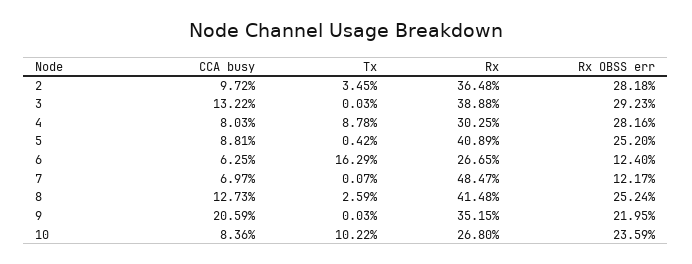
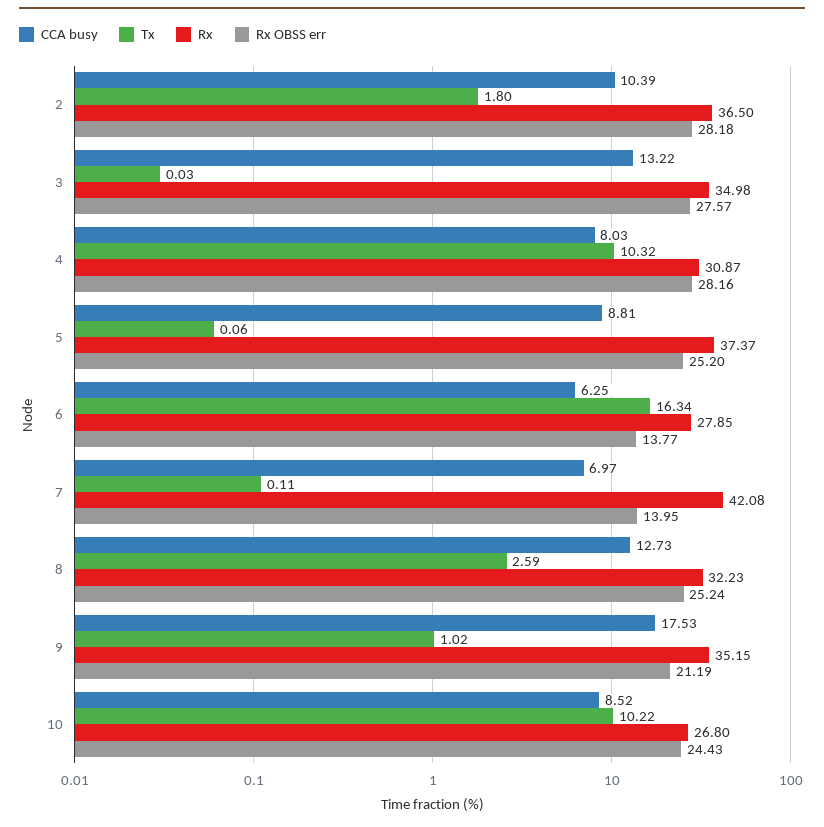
CCA busy, 2: 9.72 -> 10.39
Tx, 2: 3.45 -> 1.8
Rx, 2: 36.48 -> 36.5
Rx, 3: 38.88 -> 34.98
Rx OBSS err, 3: 29.23 -> 27.57
Tx, 4: 8.78 -> 10.32
Rx, 4: 30.25 -> 30.87
Tx, 5: 0.42 -> 0.06
Rx, 5: 40.89 -> 37.37
Tx, 6: 16.29 -> 16.34
Rx, 6: 26.65 -> 27.85
Rx OBSS err, 6: 12.4 -> 13.77
Tx, 7: 0.07 -> 0.11
Rx, 7: 48.47 -> 42.08
Rx OBSS err, 7: 12.17 -> 13.95
Rx, 8: 41.48 -> 32.23
CCA busy, 9: 20.59 -> 17.53
Tx, 9: 0.03 -> 1.02
Rx OBSS err, 9: 21.95 -> 21.19
CCA busy, 10: 8.36 -> 8.52
Rx OBSS err, 10: 23.59 -> 24.43

